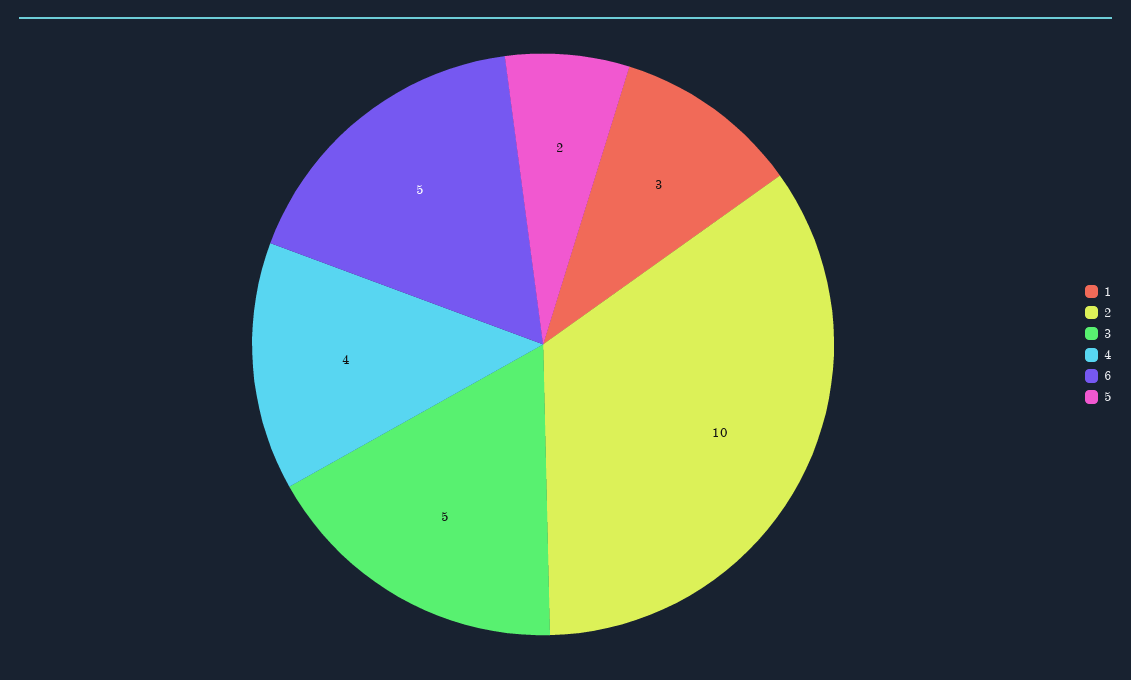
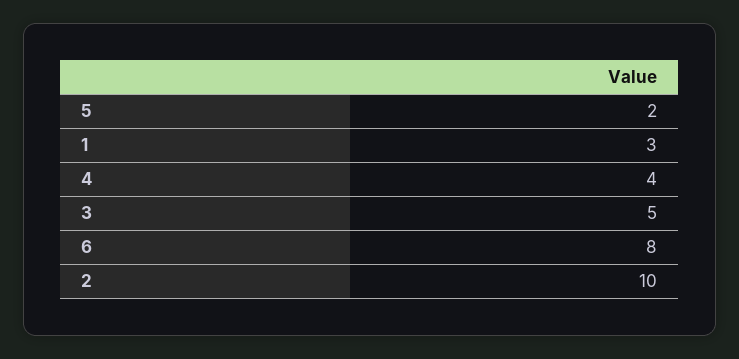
6: 5 -> 8

